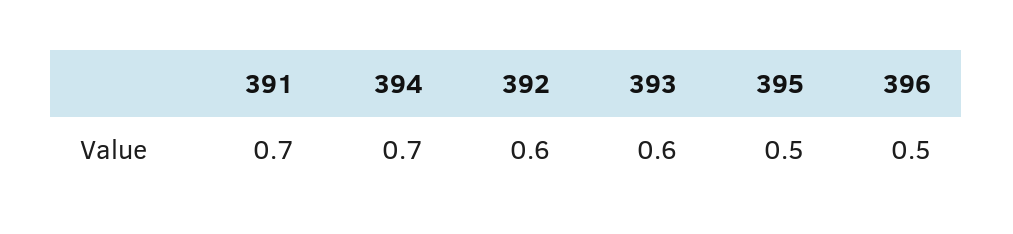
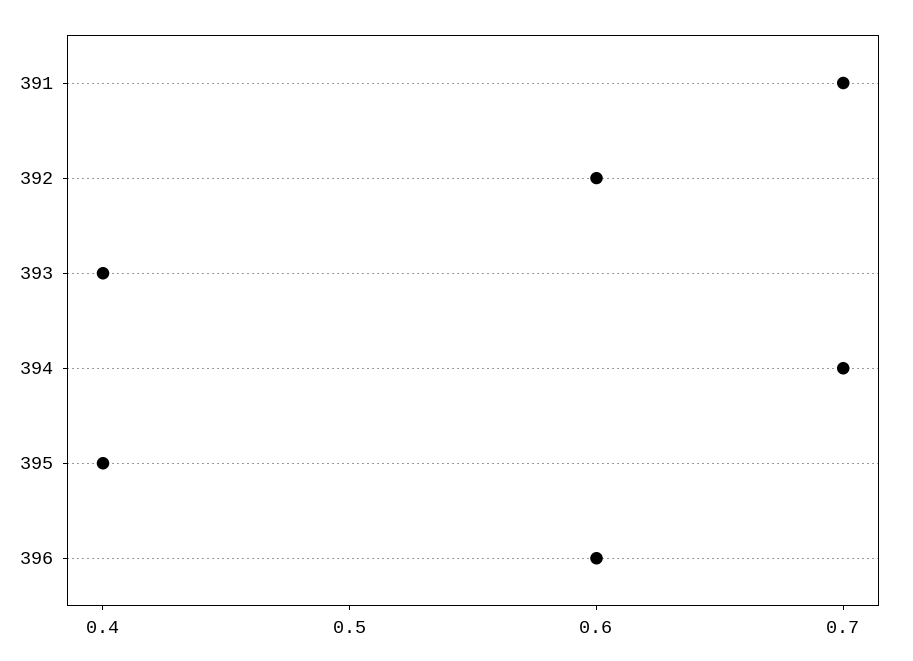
393: 0.6 -> 0.4
395: 0.5 -> 0.4
396: 0.5 -> 0.6

